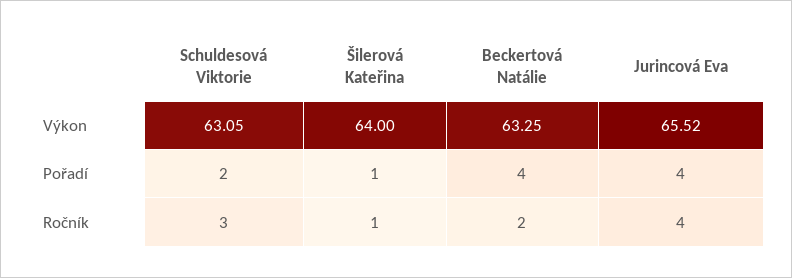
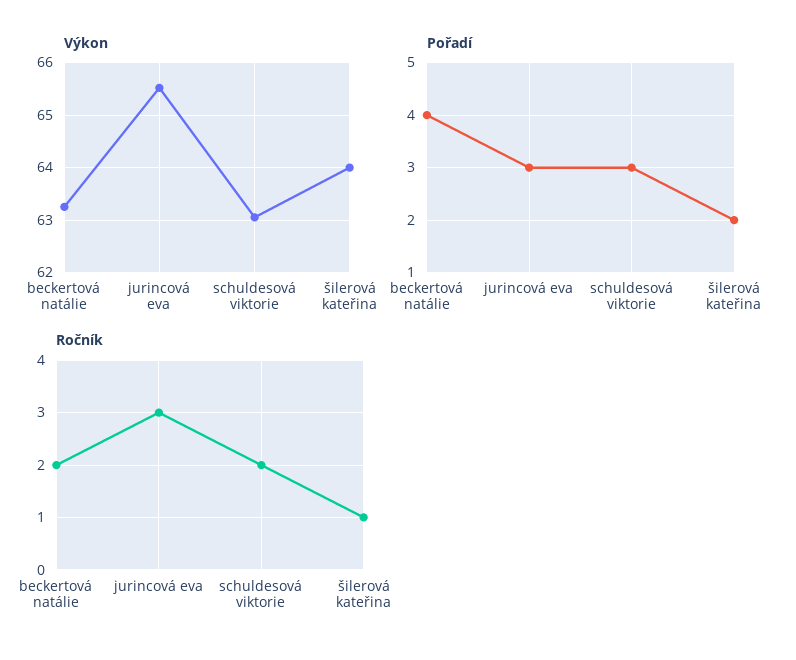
Pořadí, Schuldesová Viktorie: 2 -> 3
Pořadí, Šilerová Kateřina: 1 -> 2
Pořadí, Jurincová Eva: 4 -> 3
Ročník, Schuldesová Viktorie: 3 -> 2
Ročník, Jurincová Eva: 4 -> 3

